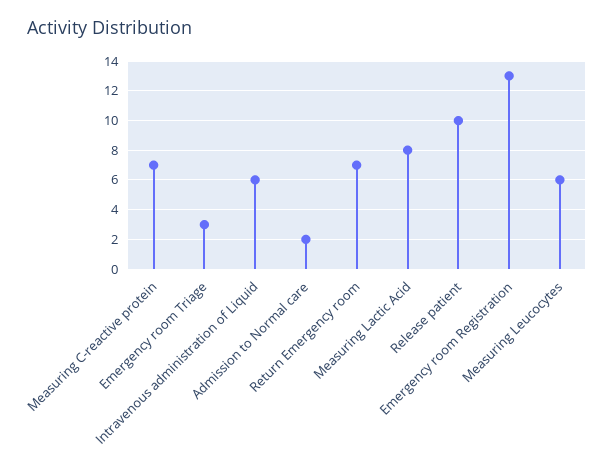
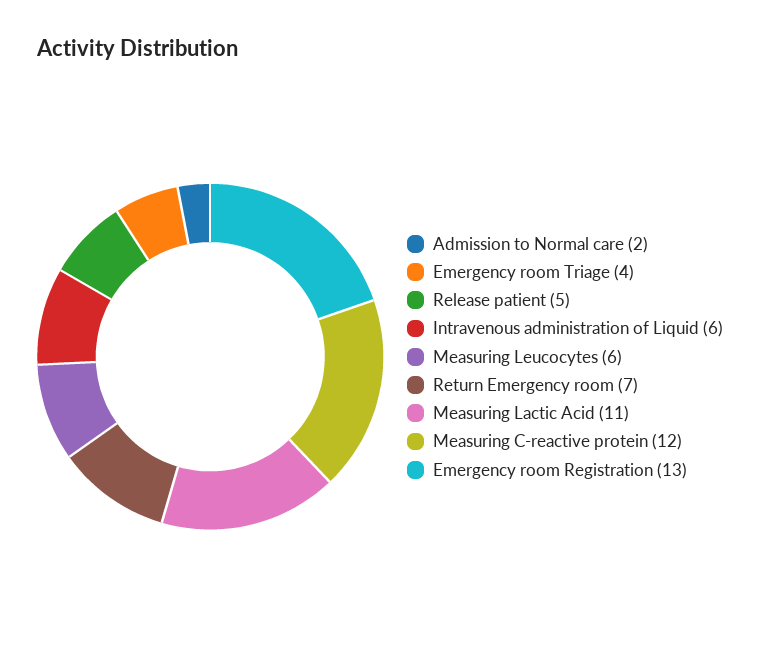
Measuring C-reactive protein: 7 -> 12
Emergency room Triage: 3 -> 4
Measuring Lactic Acid: 8 -> 11
Release patient: 10 -> 5

